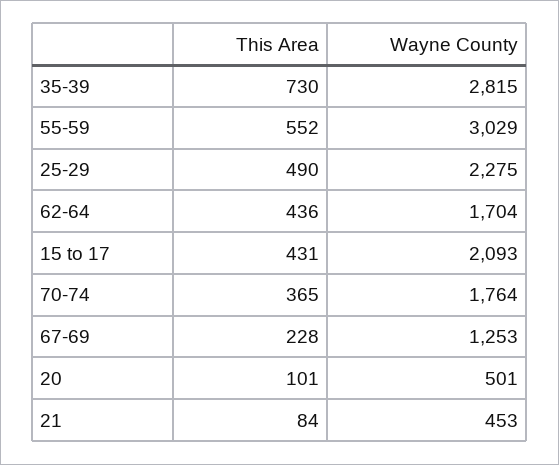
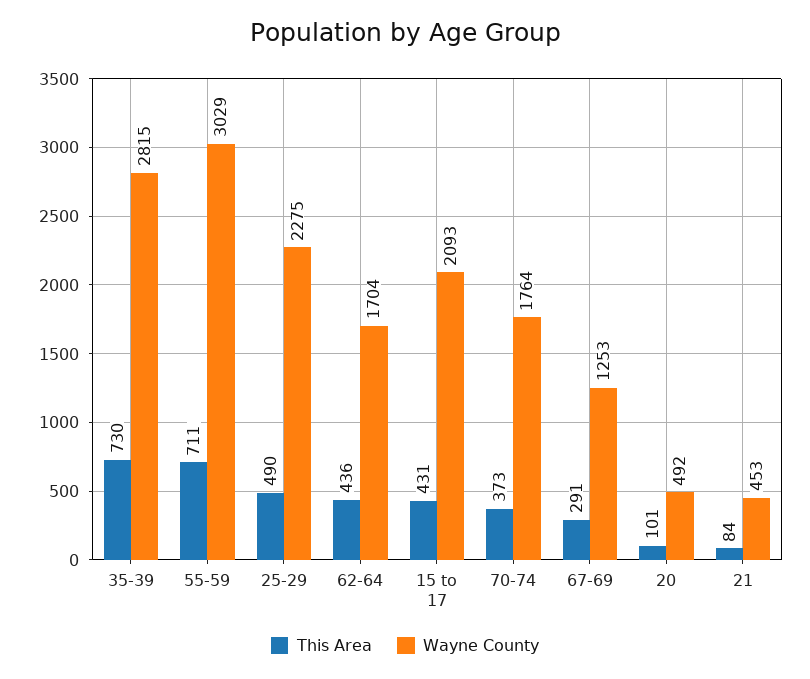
This Area, 55-59: 552 -> 711
This Area, 70-74: 365 -> 373
This Area, 67-69: 228 -> 291
Wayne County, 20: 501 -> 492

